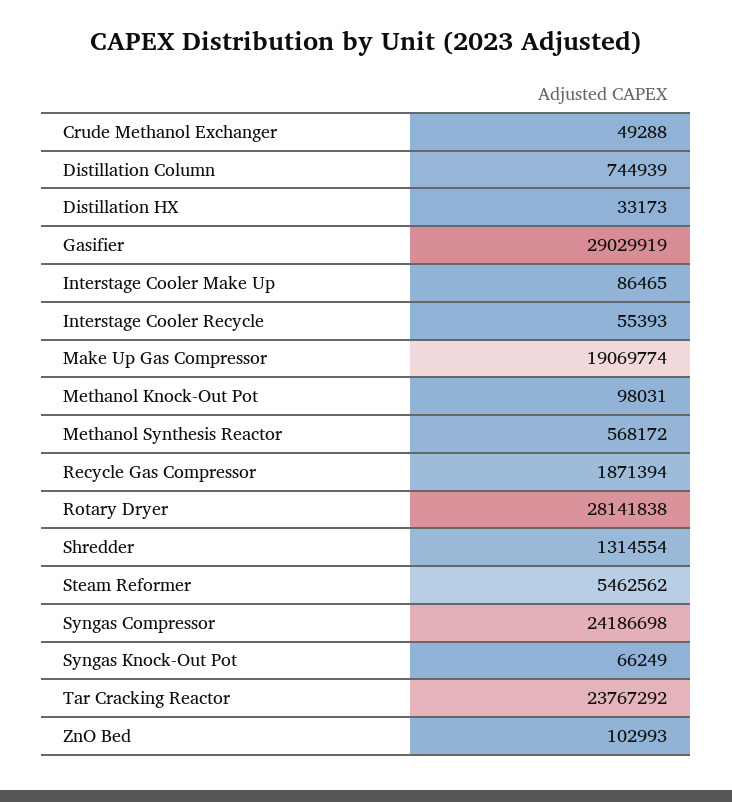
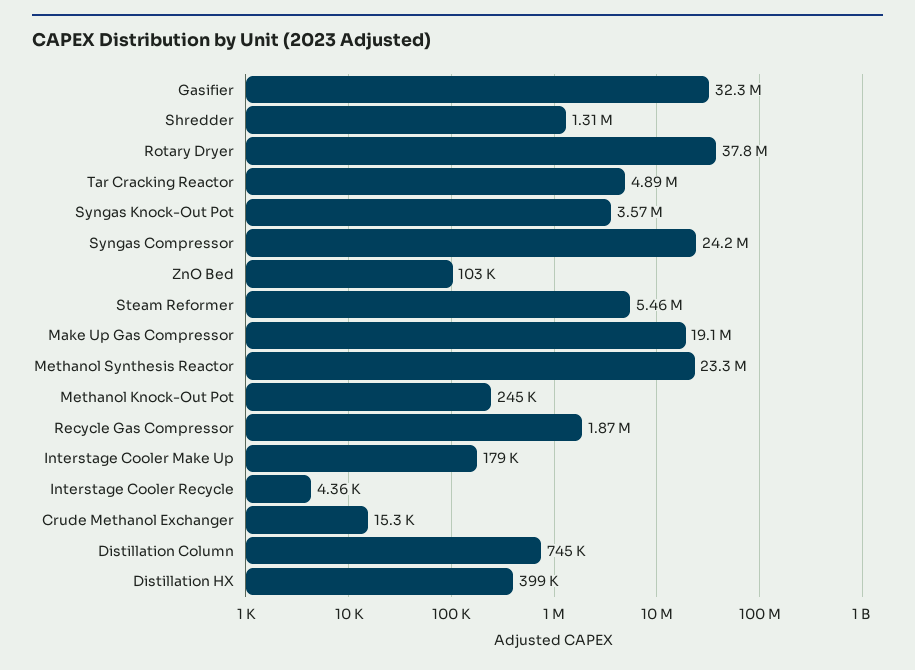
Crude Methanol Exchanger: 49288 -> 15300
Distillation HX: 33173 -> 399000
Gasifier: 29029919 -> 32300000
Interstage Cooler Make Up: 86465 -> 179000
Interstage Cooler Recycle: 55393 -> 4360
Methanol Knock-Out Pot: 98031 -> 245000
Methanol Synthesis Reactor: 568172 -> 23300000
Rotary Dryer: 28141838 -> 37800000
Syngas Knock-Out Pot: 66249 -> 3570000
Tar Cracking Reactor: 23767292 -> 4890000

